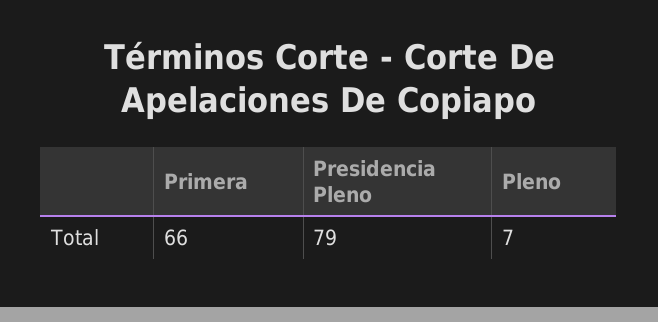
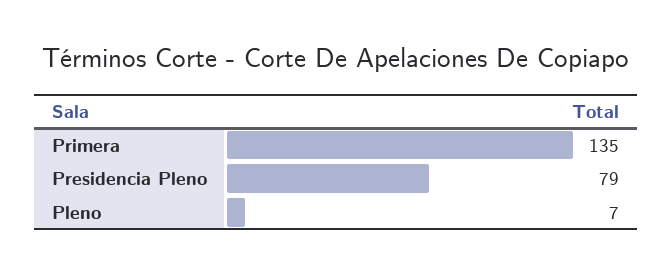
Primera: 66 -> 135

